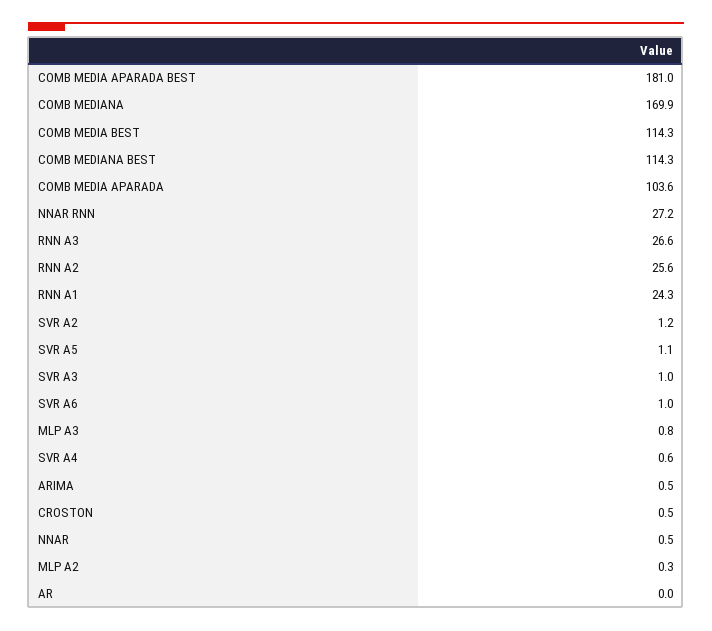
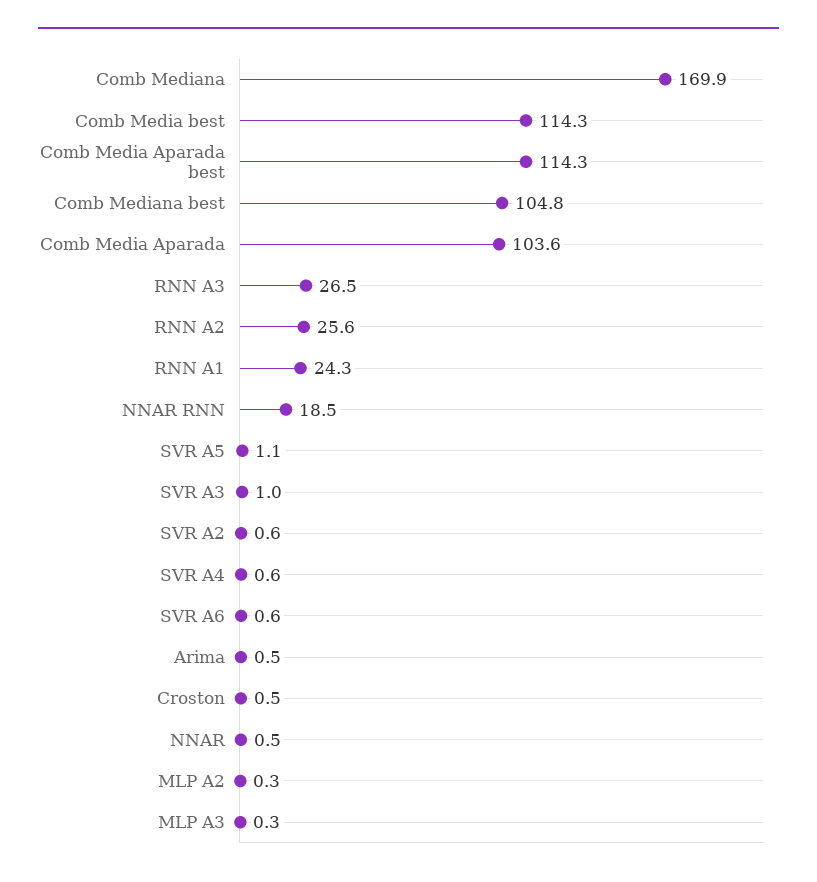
COMB MEDIA APARADA BEST: 181 -> 114.3
COMB MEDIANA BEST: 114.3 -> 104.8
NNAR RNN: 27.2 -> 18.5
RNN A3: 26.6 -> 26.5
SVR A2: 1.2 -> 0.6
SVR A6: 1 -> 0.6
MLP A3: 0.8 -> 0.3
AR: 0 -> none

